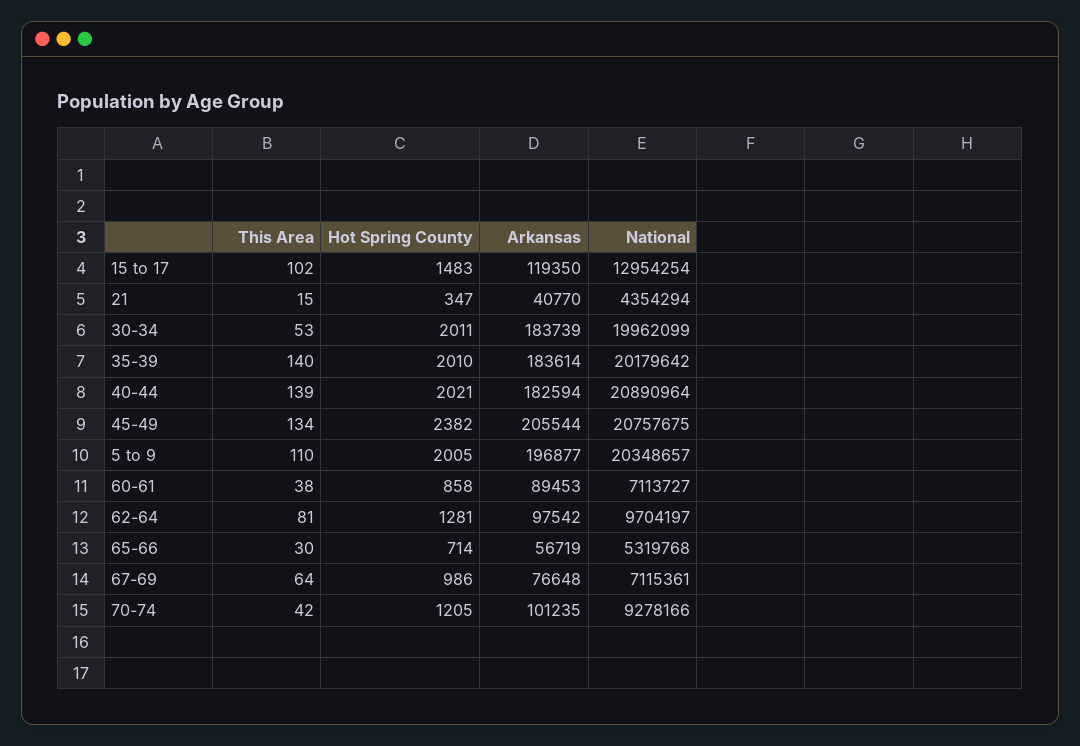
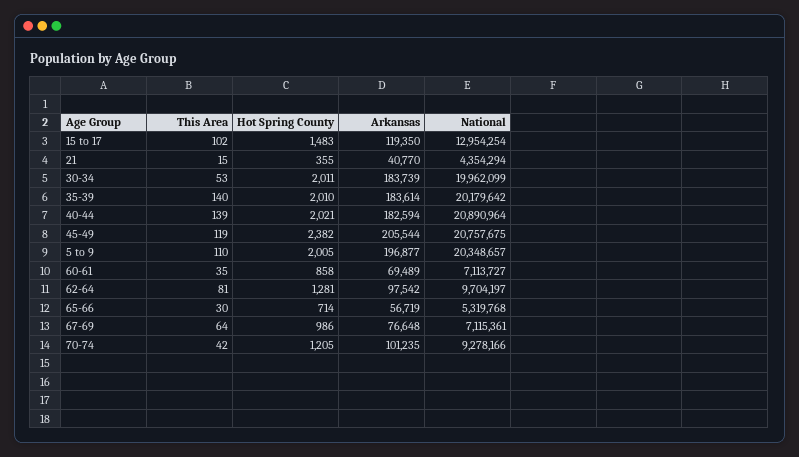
Hot Spring County, 21: 347 -> 355
This Area, 45-49: 134 -> 119
This Area, 60-61: 38 -> 35
Arkansas, 60-61: 89453 -> 69489

